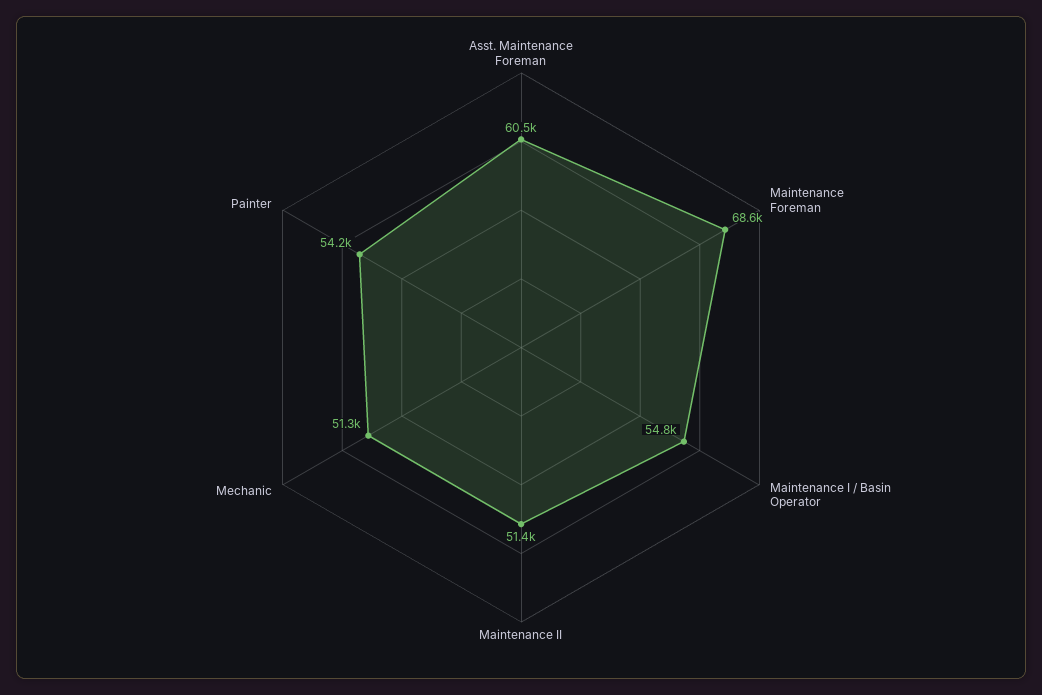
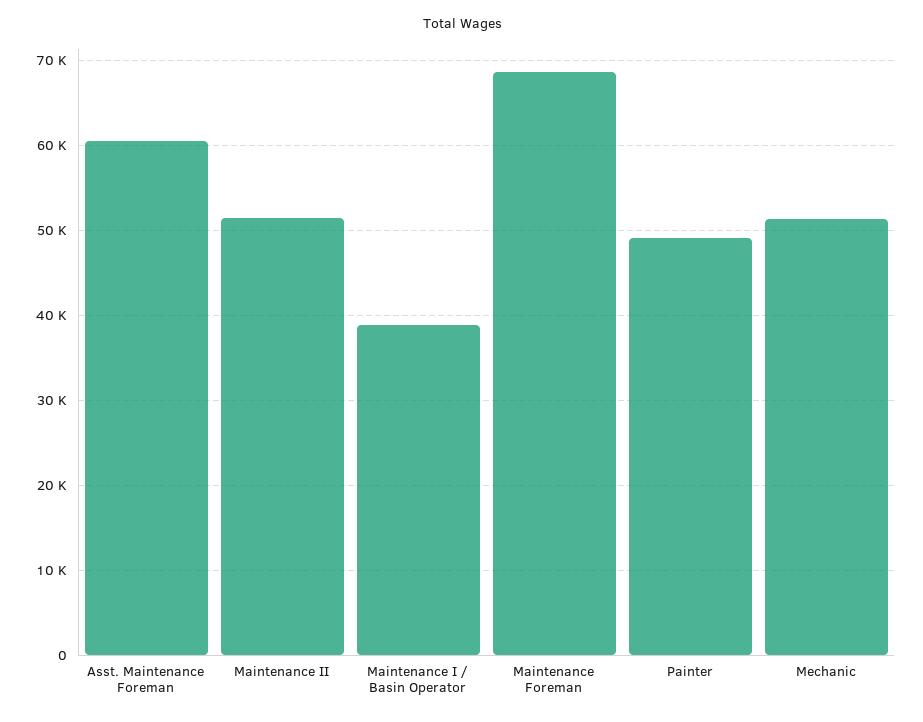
Maintenance I / Basin Operator: 54800 -> 39000
Painter: 54200 -> 49000

